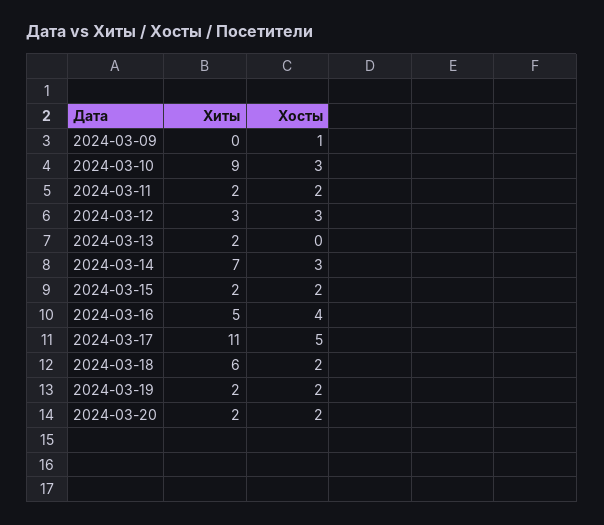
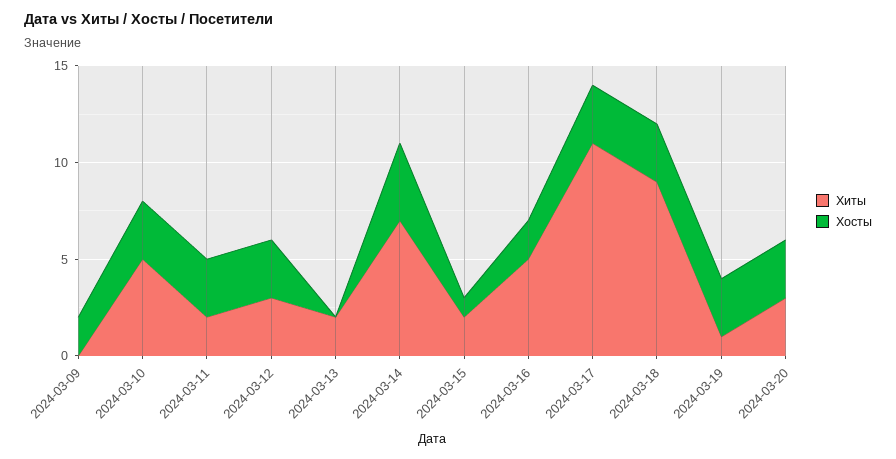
Хосты, 2024-03-09: 1 -> 2
Хиты, 2024-03-10: 9 -> 5
Хосты, 2024-03-11: 2 -> 3
Хосты, 2024-03-14: 3 -> 4
Хосты, 2024-03-15: 2 -> 1
Хосты, 2024-03-16: 4 -> 2
Хосты, 2024-03-17: 5 -> 3
Хиты, 2024-03-18: 6 -> 9
Хосты, 2024-03-18: 2 -> 3
Хиты, 2024-03-19: 2 -> 1
Хосты, 2024-03-19: 2 -> 3
Хиты, 2024-03-20: 2 -> 3
Хосты, 2024-03-20: 2 -> 3

